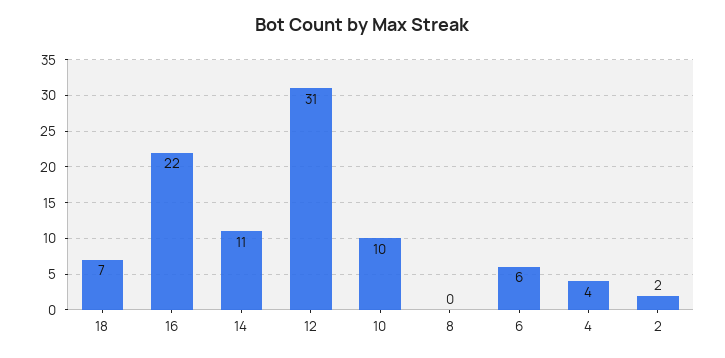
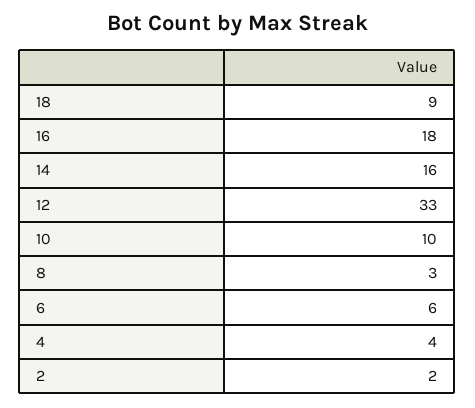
18: 7 -> 9
16: 22 -> 18
14: 11 -> 16
12: 31 -> 33
8: 0 -> 3

